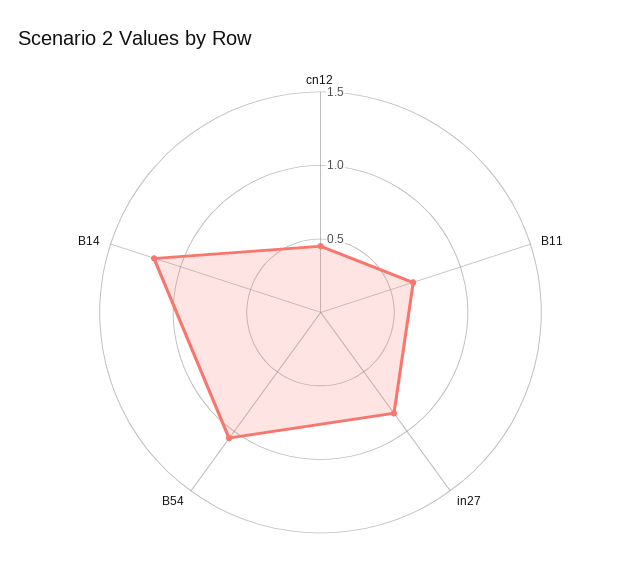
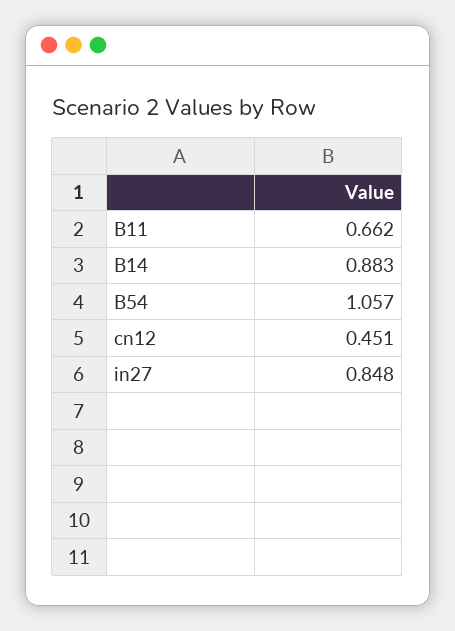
B14: 1.2 -> 0.883

